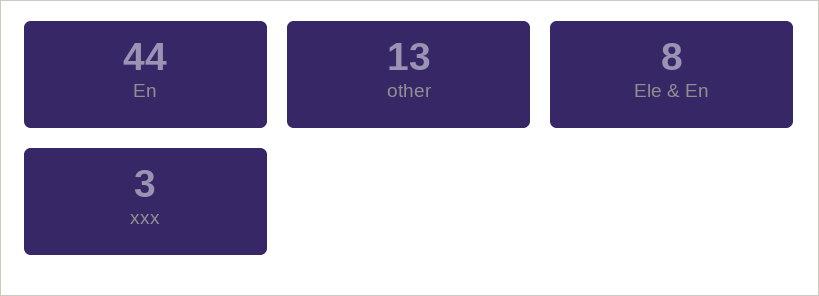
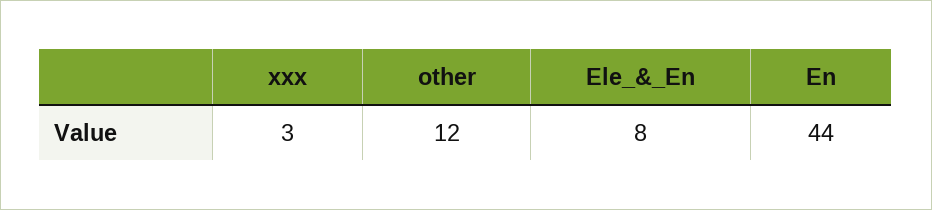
other: 13 -> 12

